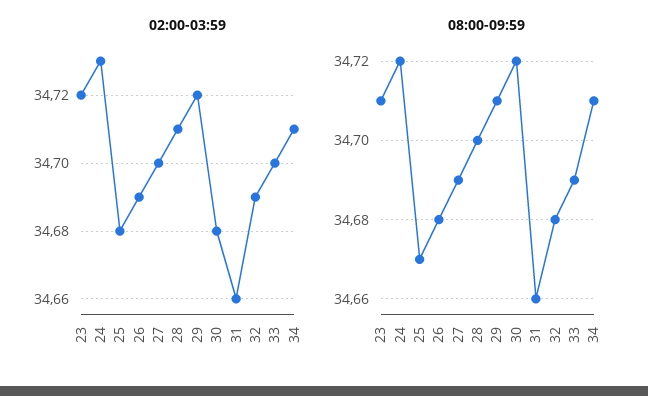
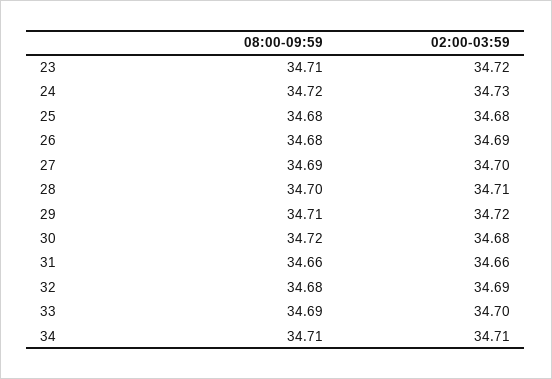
08:00-09:59, 25: 34.67 -> 34.68

